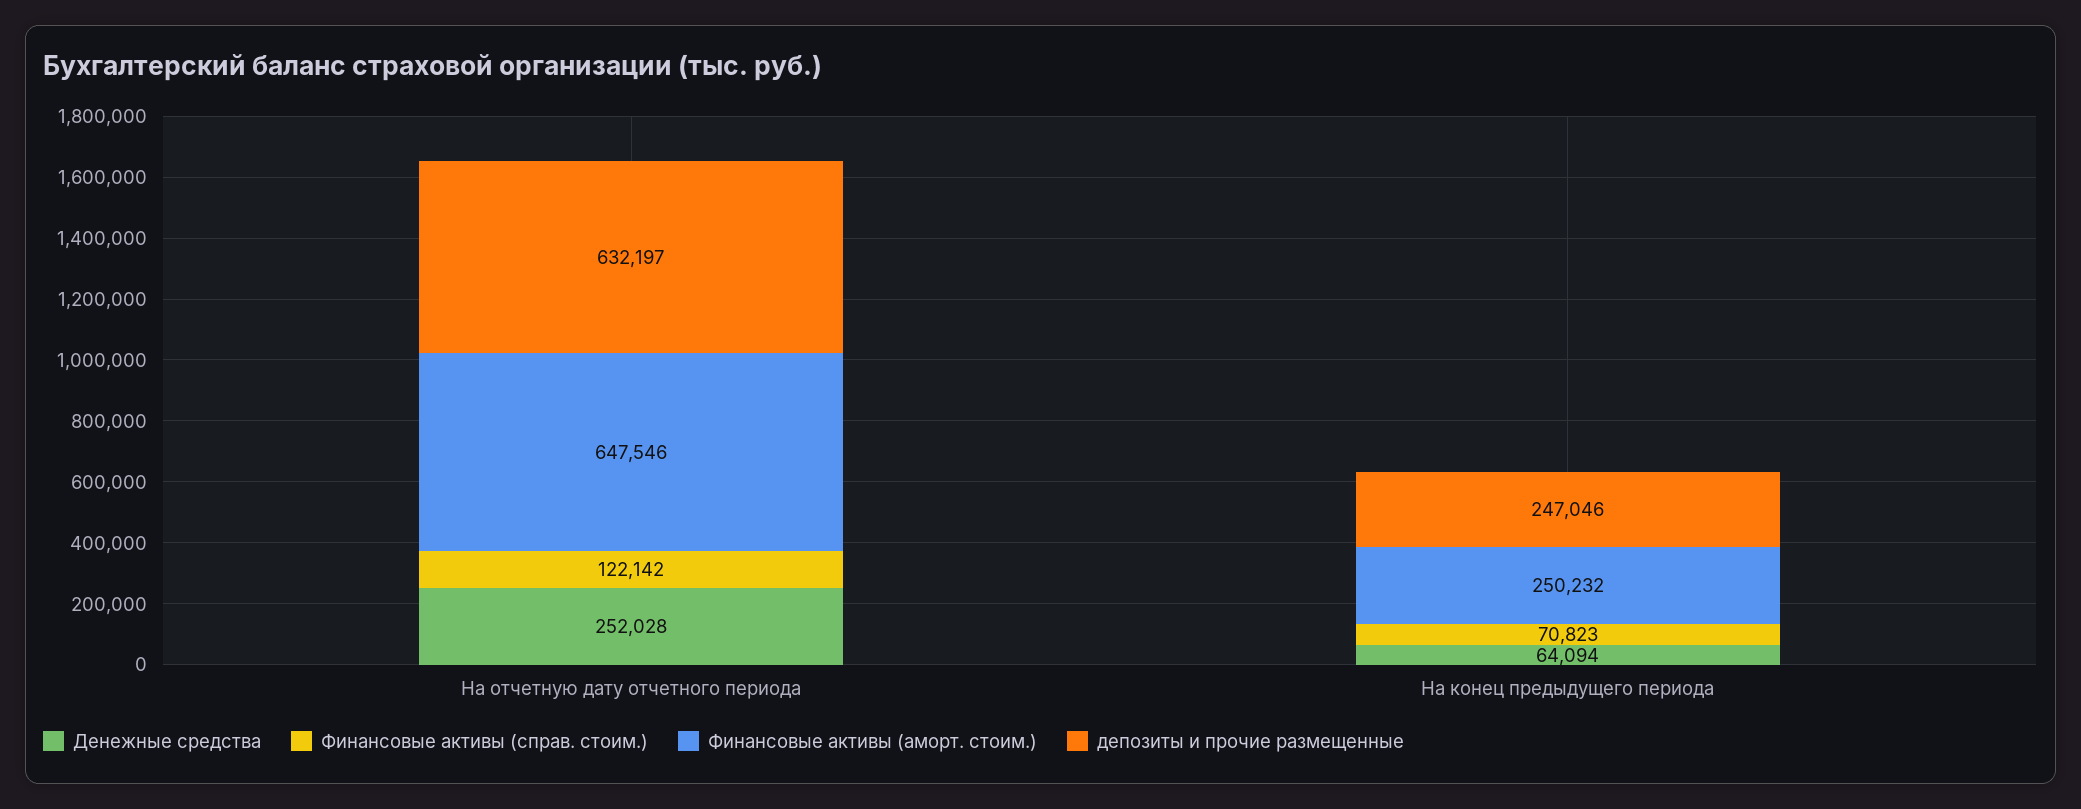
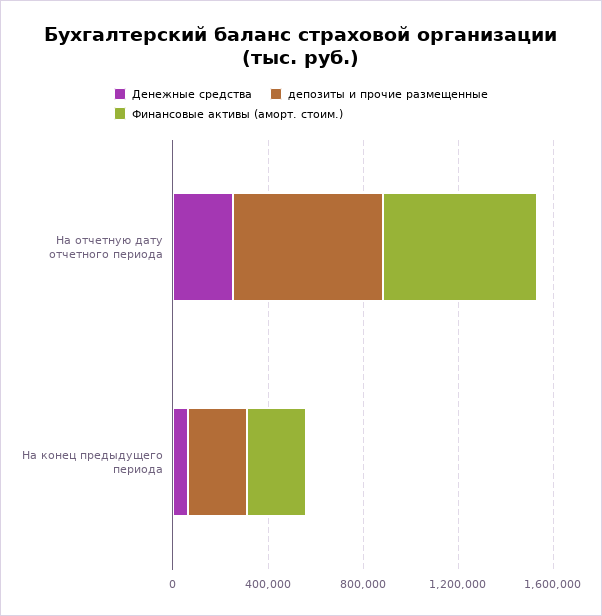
Финансовые активы (справ. стоим.), На отчетную дату отчетного периода: 122142 -> none
Финансовые активы (справ. стоим.), На конец предыдущего периода: 70823 -> none

